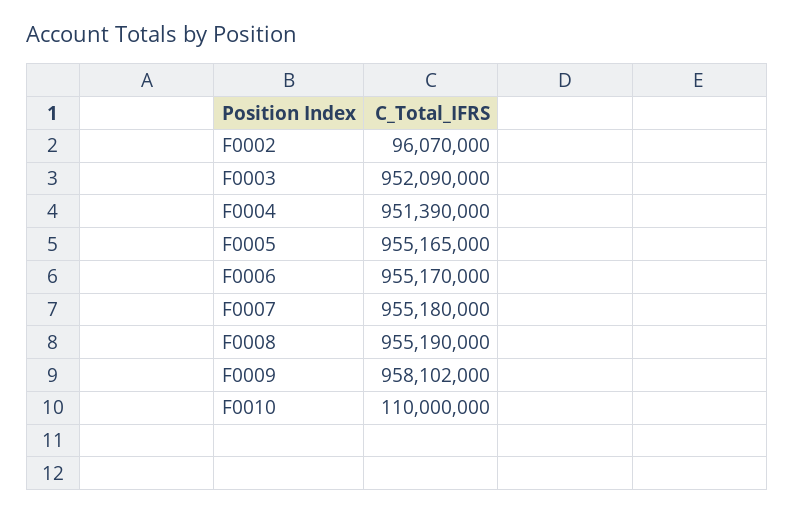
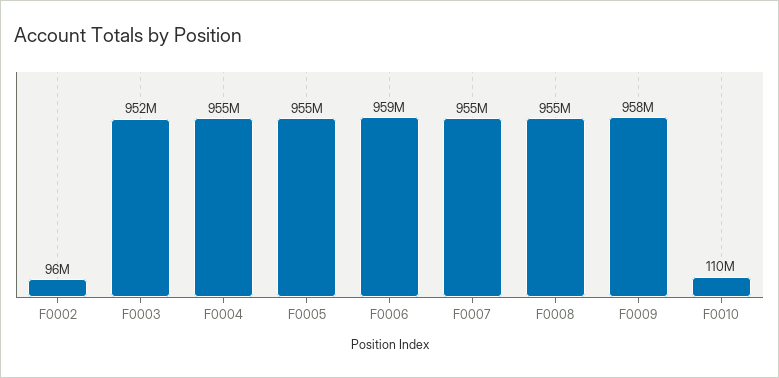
F0004: 951390000 -> 955000000
F0006: 955170000 -> 959000000

